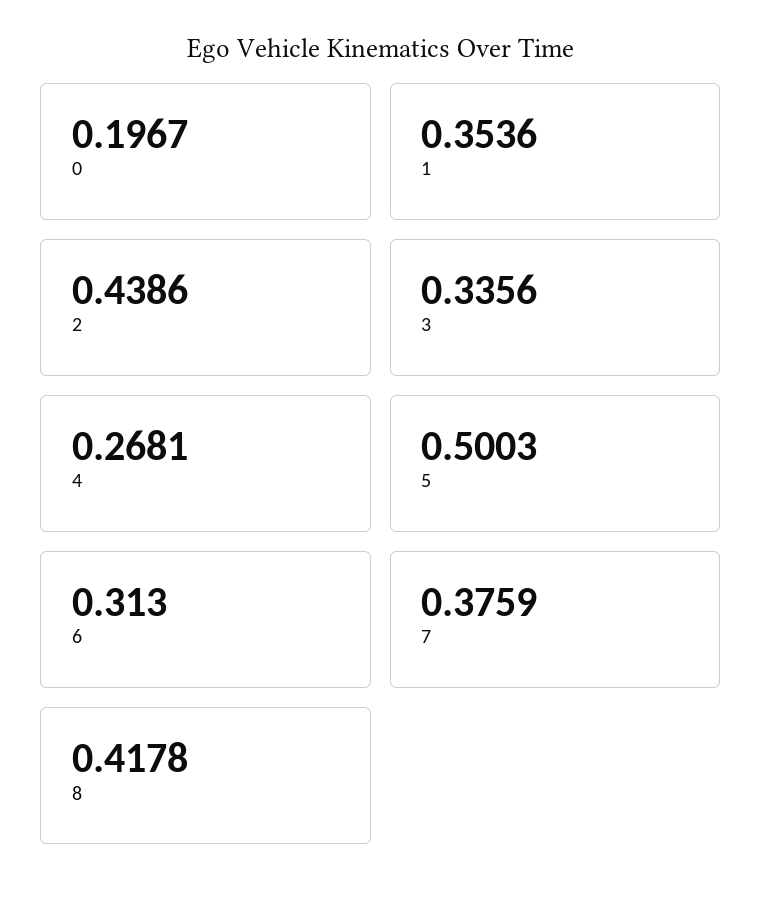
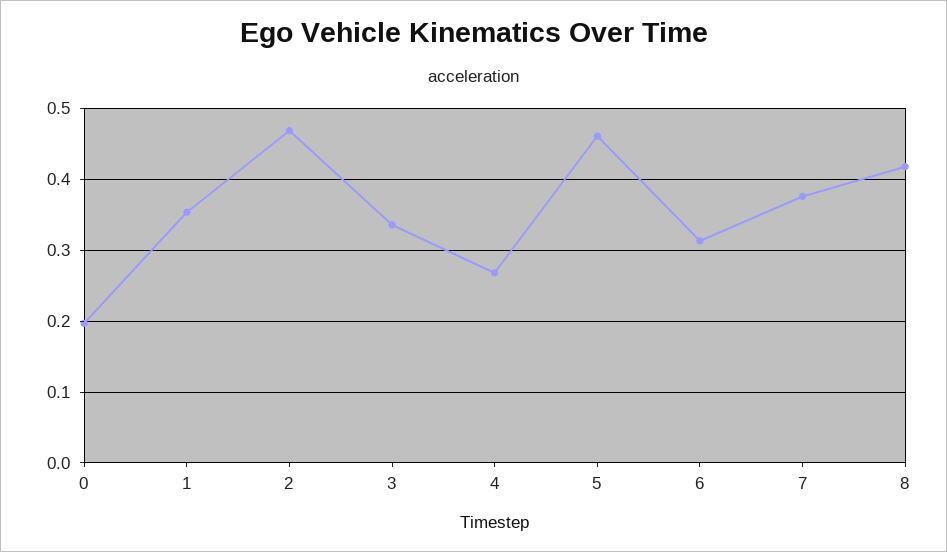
2: 0.4386 -> 0.47
5: 0.5003 -> 0.46

